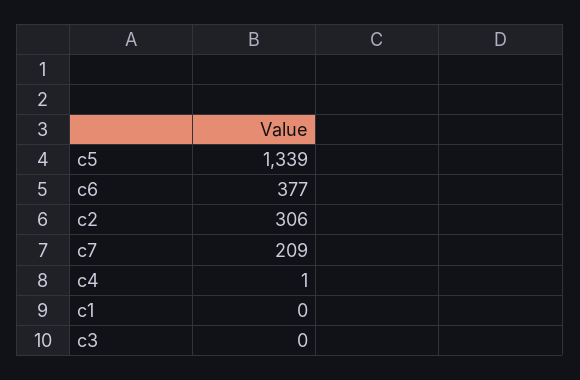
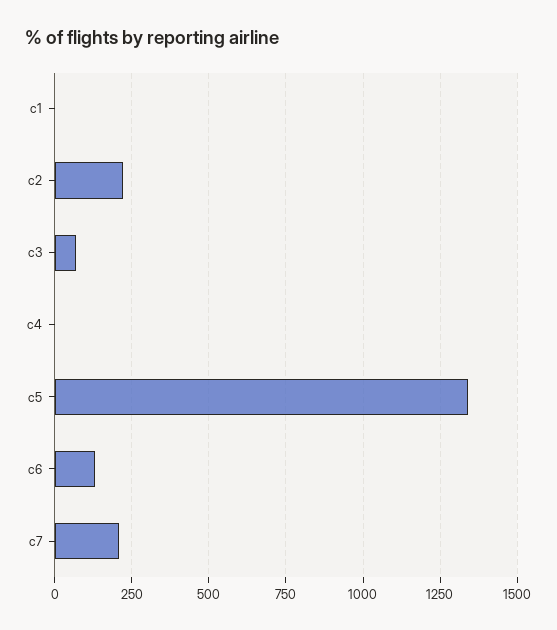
c6: 377 -> 125
c2: 306 -> 225
c3: 0 -> 75

